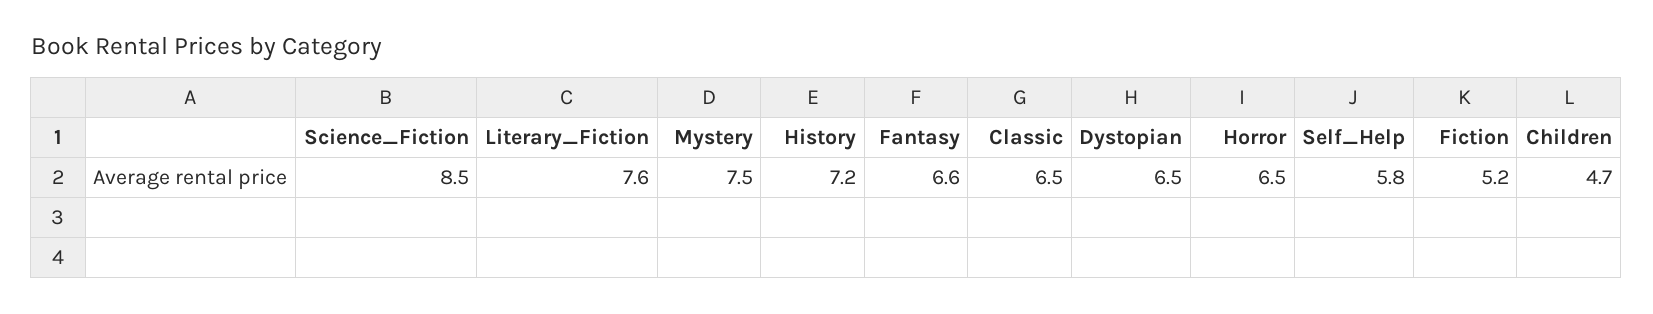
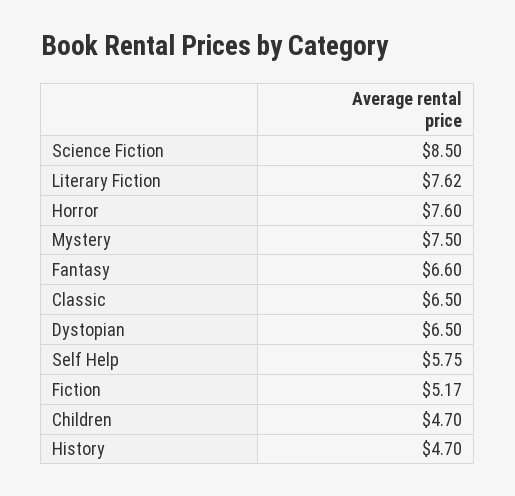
History: 7.2 -> 4.7
Horror: 6.5 -> 7.6

